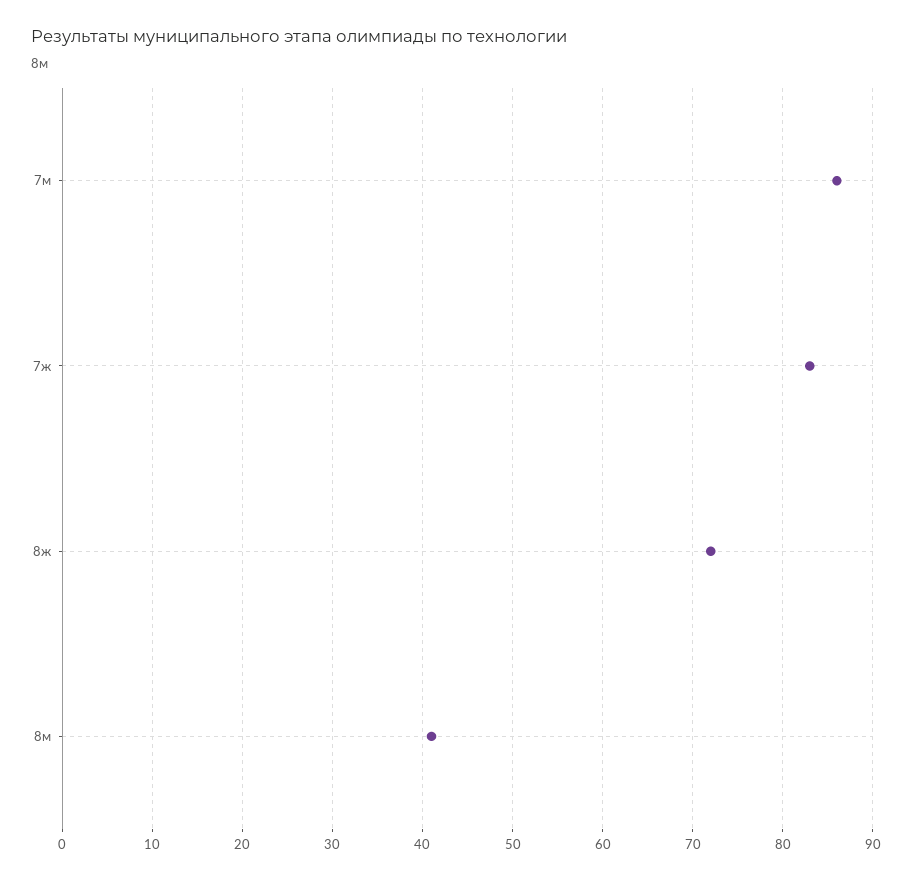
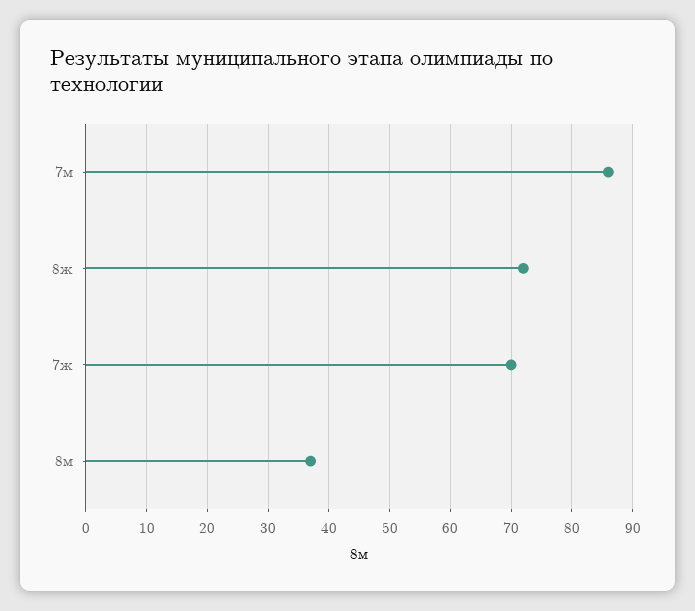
7ж: 83 -> 70
8м: 41 -> 37

